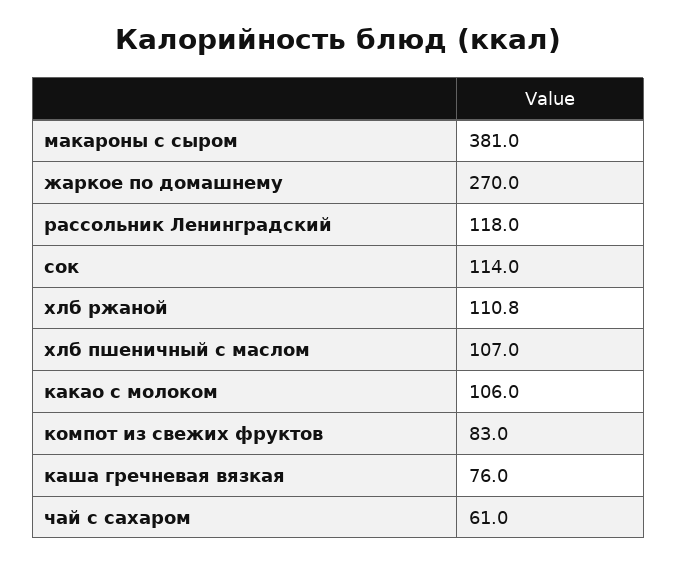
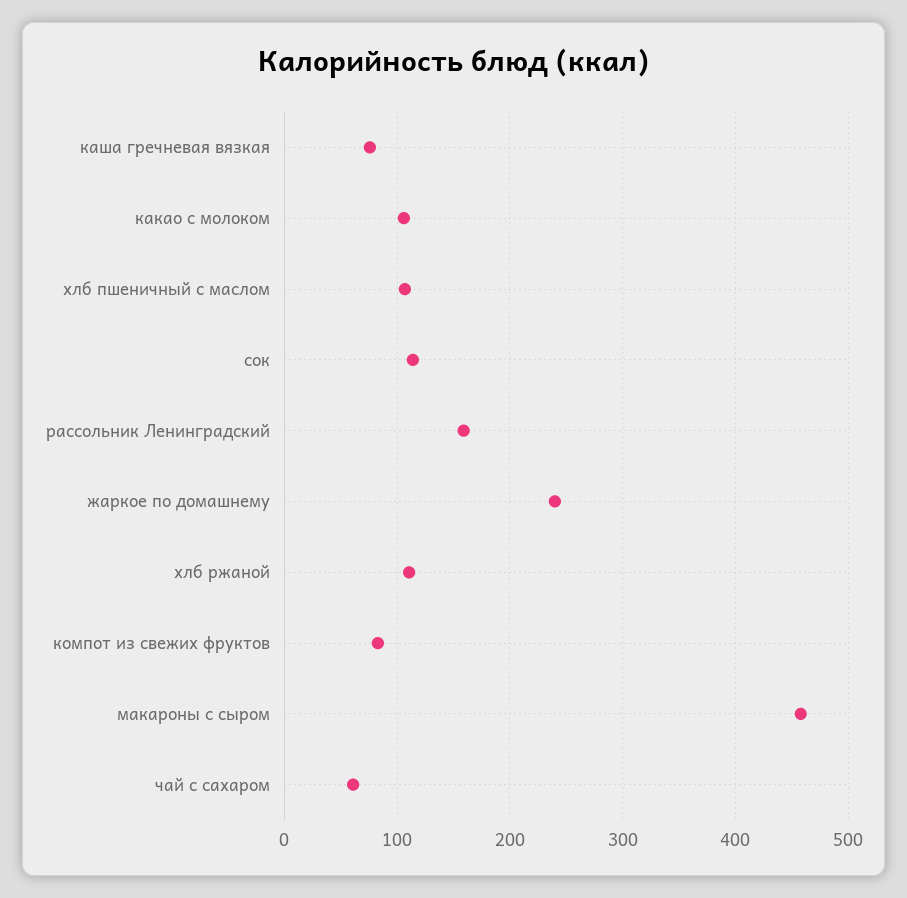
макароны с сыром: 381 -> 460
жаркое по домашнему: 270 -> 240
рассольник Ленинградский: 118 -> 160

